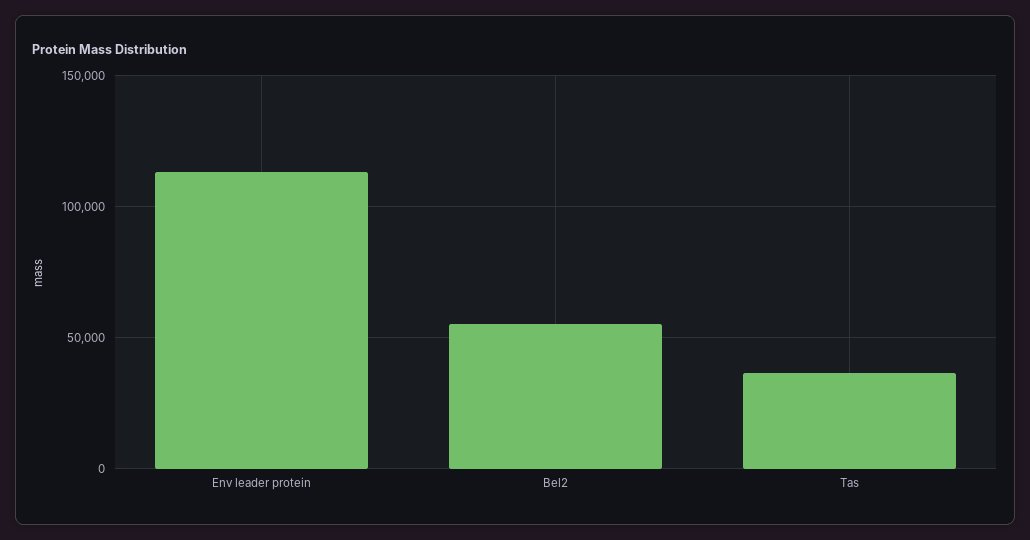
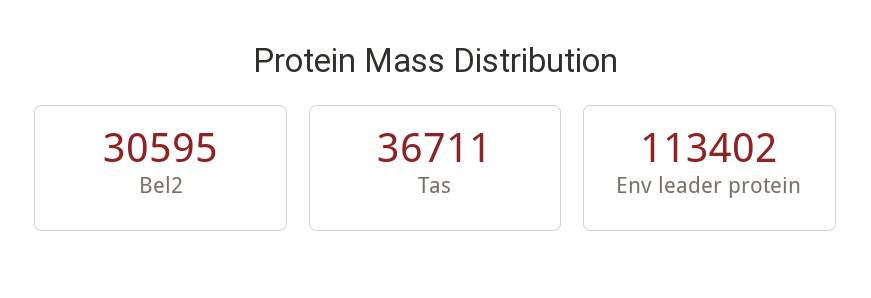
Bel2: 55000 -> 30595

